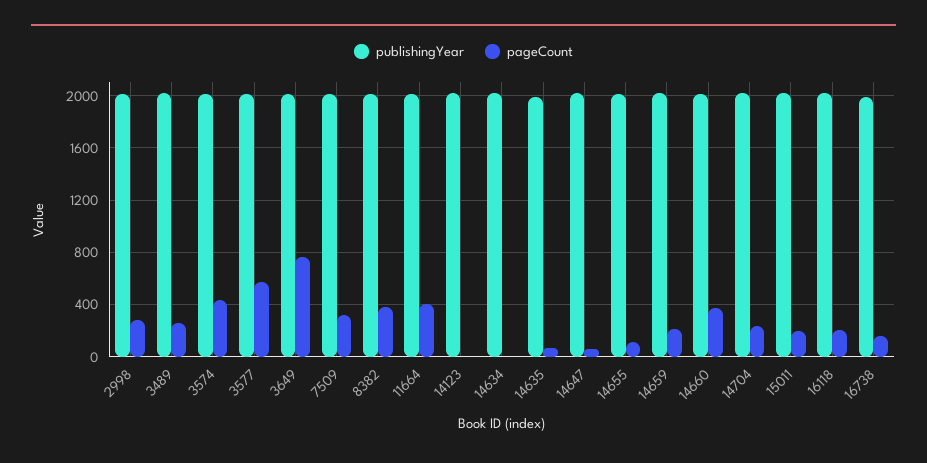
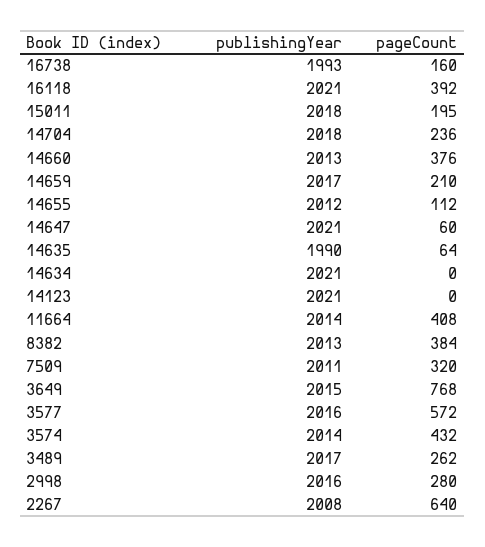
pageCount, 16118: 200 -> 392
publishingYear, 2267: none -> 2008
pageCount, 2267: none -> 640

